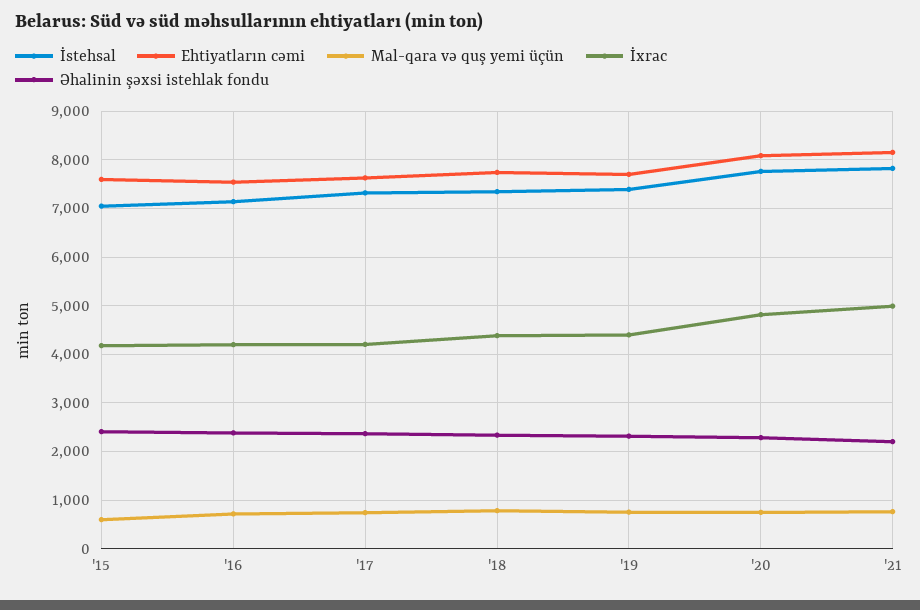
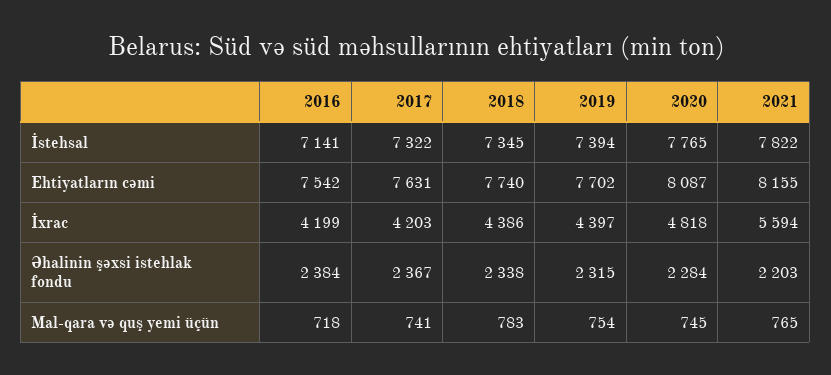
İstehsal, '15: 7000 -> none
Ehtiyatların cəmi, '15: 7600 -> none
Mal-qara və quş yemi üçün, '15: 600 -> none
İxrac, '15: 4200 -> none
Əhalinin şəxsi istehlak fondu, '15: 2400 -> none
İxrac, '21: 5000 -> 5594

